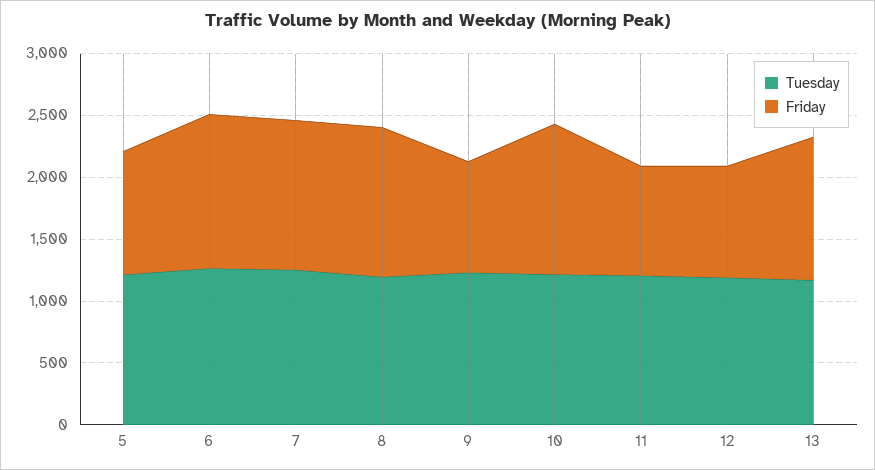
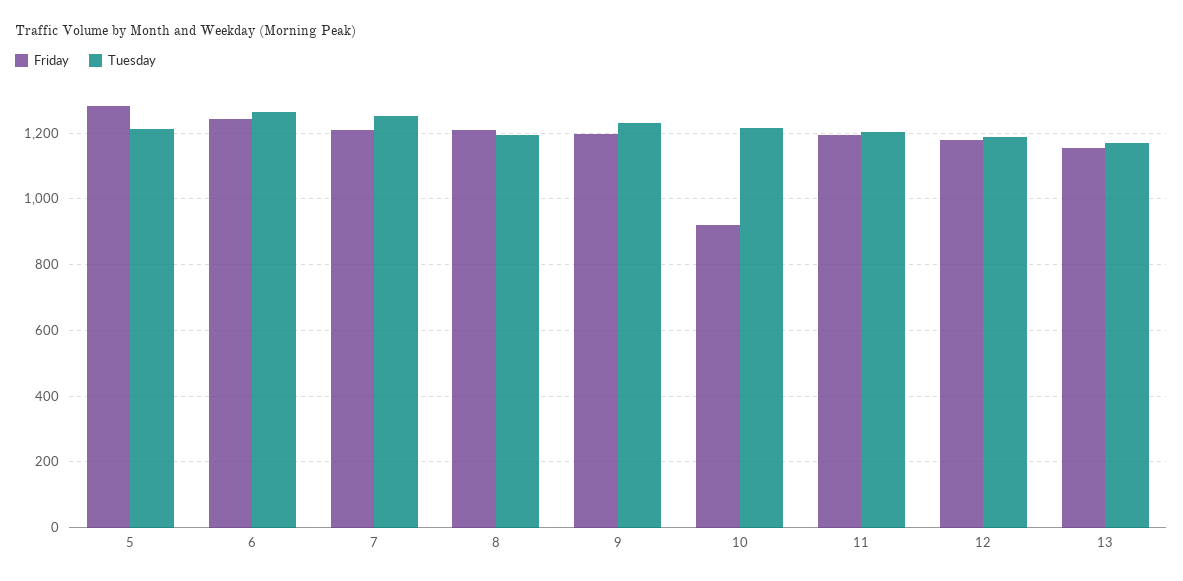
Friday, 5: 1000 -> 1280
Friday, 9: 900 -> 1200
Friday, 10: 1200 -> 920
Friday, 11: 900 -> 1200
Friday, 12: 900 -> 1180

